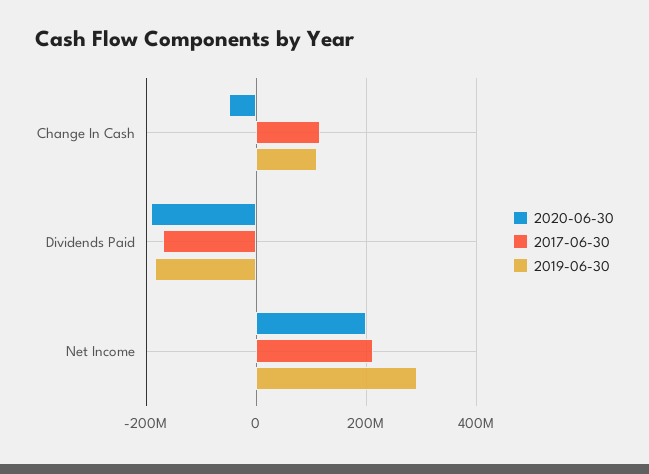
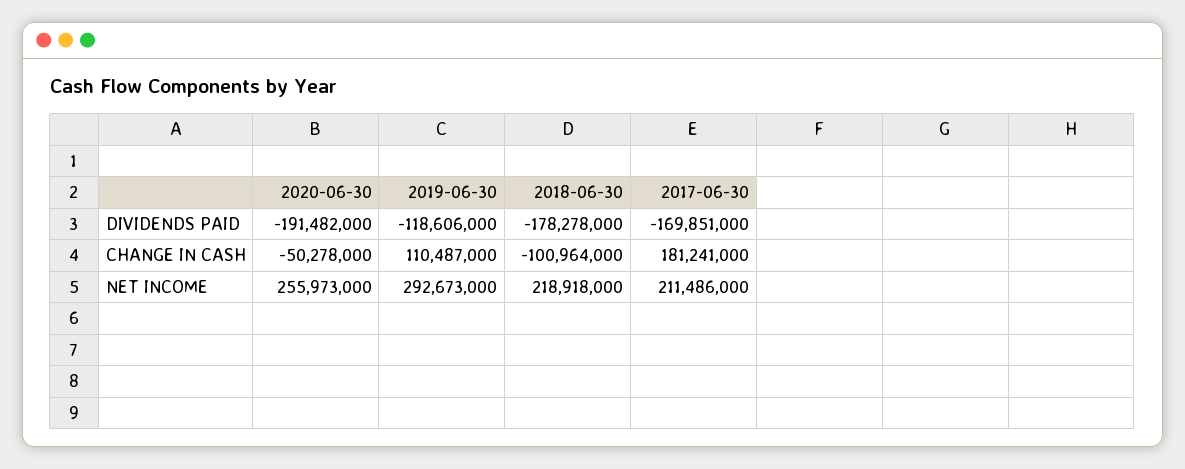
2017-06-30, Change In Cash: 120000000 -> 181241000
2019-06-30, Dividends Paid: -180000000 -> -118606000
2020-06-30, Net Income: 200000000 -> 255973000
2018-06-30, Dividends Paid: none -> -178278000
2018-06-30, Change In Cash: none -> -100964000
2018-06-30, Net Income: none -> 218918000

